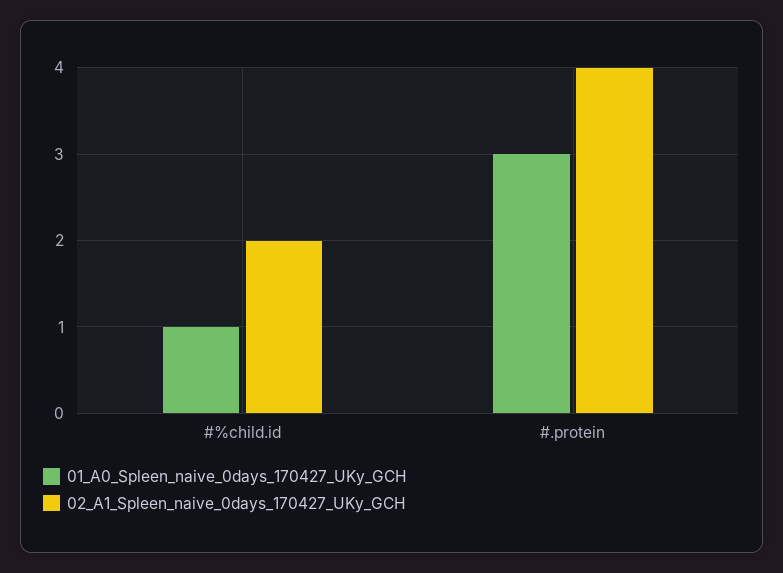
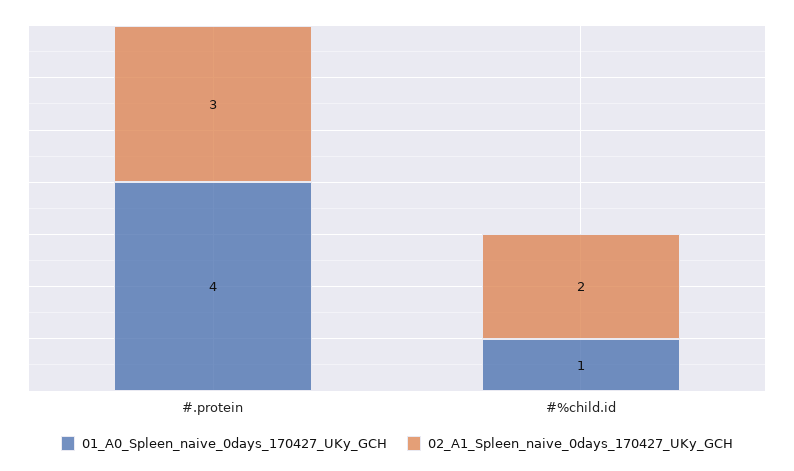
01_A0_Spleen_naive_0days_170427_UKy_GCH, #.protein: 3 -> 4
02_A1_Spleen_naive_0days_170427_UKy_GCH, #.protein: 4 -> 3

